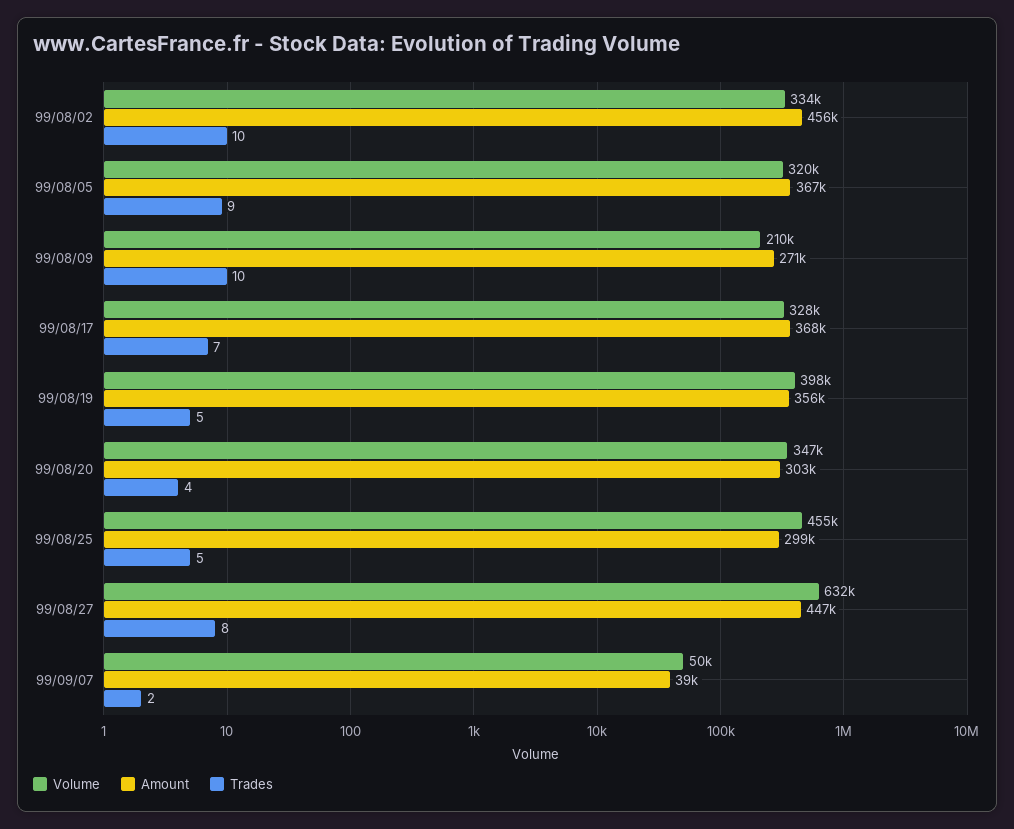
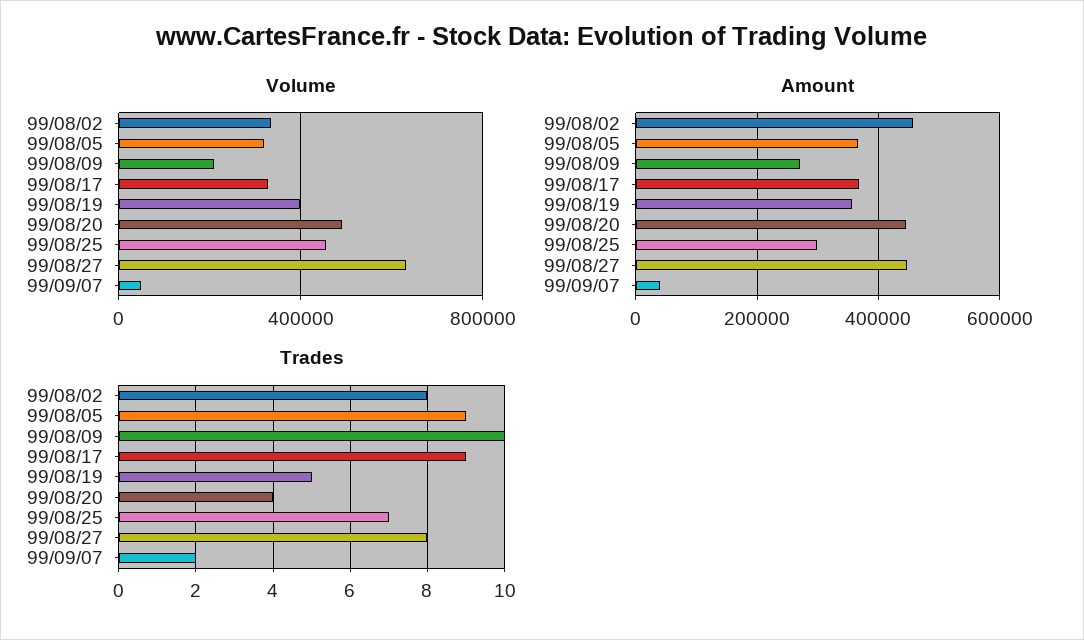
Trades, 99/08/02: 10 -> 8
Trades, 99/08/17: 7 -> 9
Volume, 99/08/20: 347000 -> 500000
Amount, 99/08/20: 303000 -> 440000
Trades, 99/08/25: 5 -> 7

